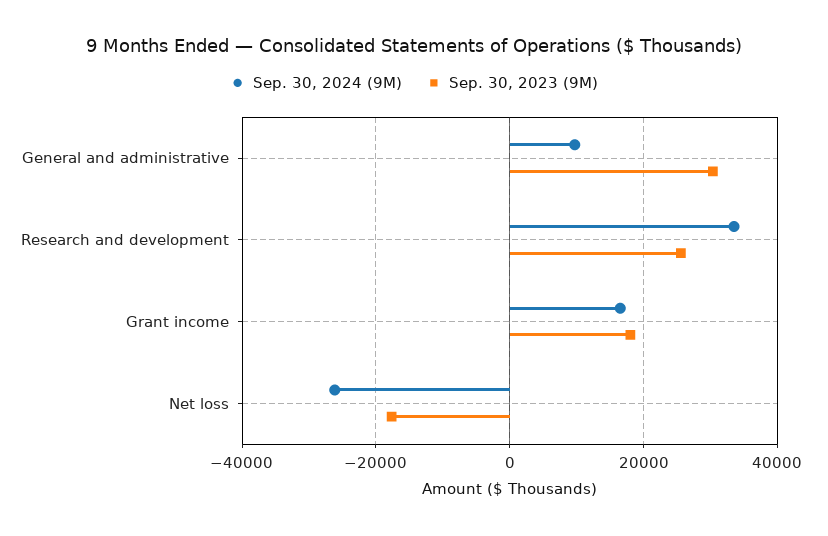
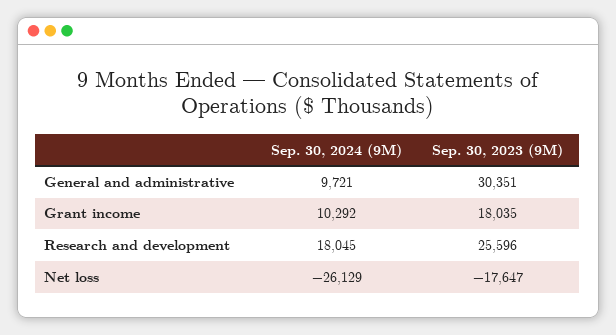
Sep. 30, 2024 (9M), Research and development: 34000 -> 18045
Sep. 30, 2024 (9M), Grant income: 16000 -> 10292

